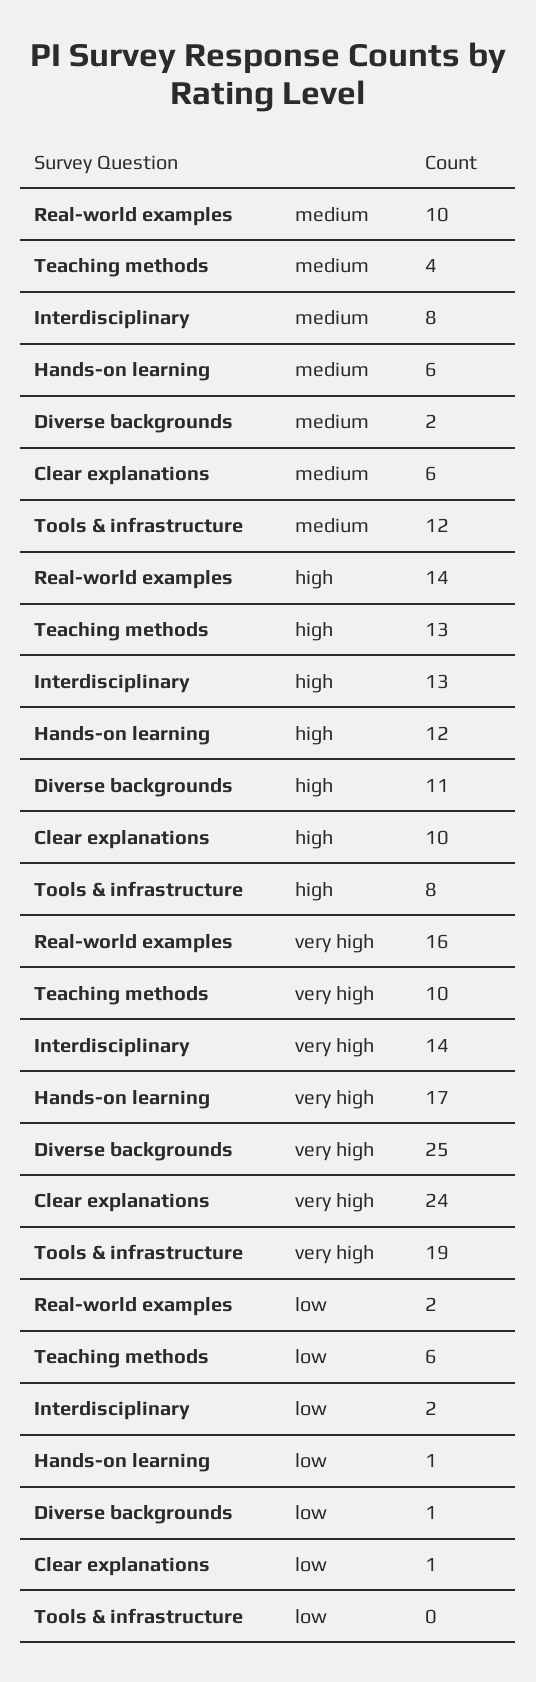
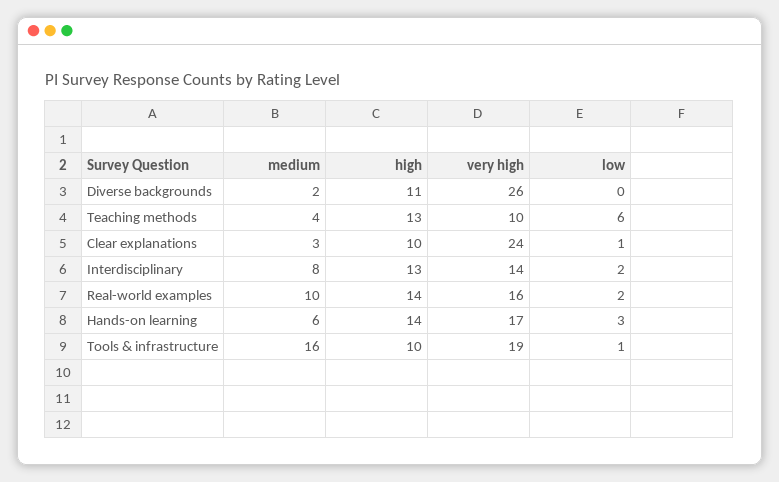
Clear explanations, medium: 6 -> 3
Tools & infrastructure, medium: 12 -> 16
Hands-on learning, high: 12 -> 14
Tools & infrastructure, high: 8 -> 10
Diverse backgrounds, very high: 25 -> 26
Hands-on learning, low: 1 -> 3
Diverse backgrounds, low: 1 -> 0
Tools & infrastructure, low: 0 -> 1

